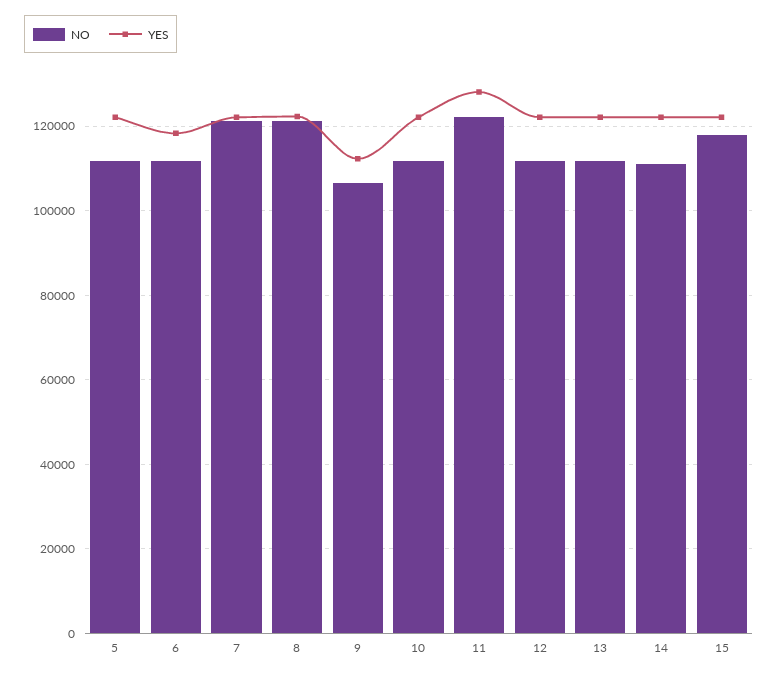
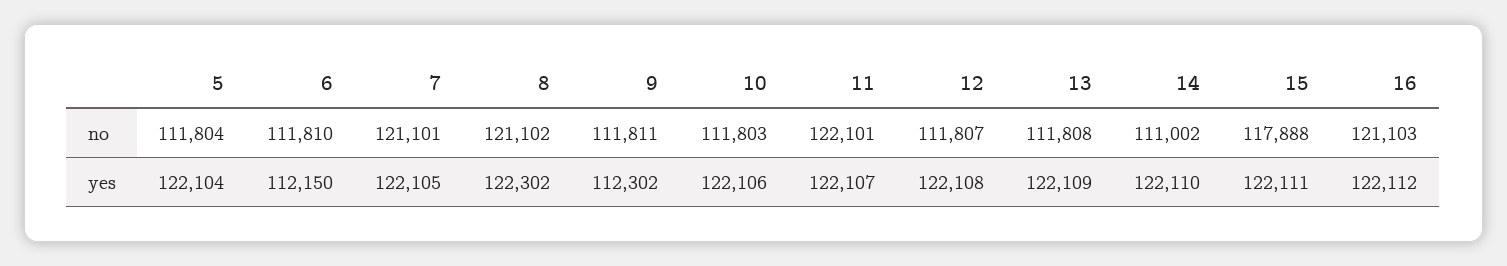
YES, 6: 118000 -> 112150
NO, 9: 106000 -> 111811
YES, 11: 128000 -> 122107
NO, 16: none -> 121103
YES, 16: none -> 122112

